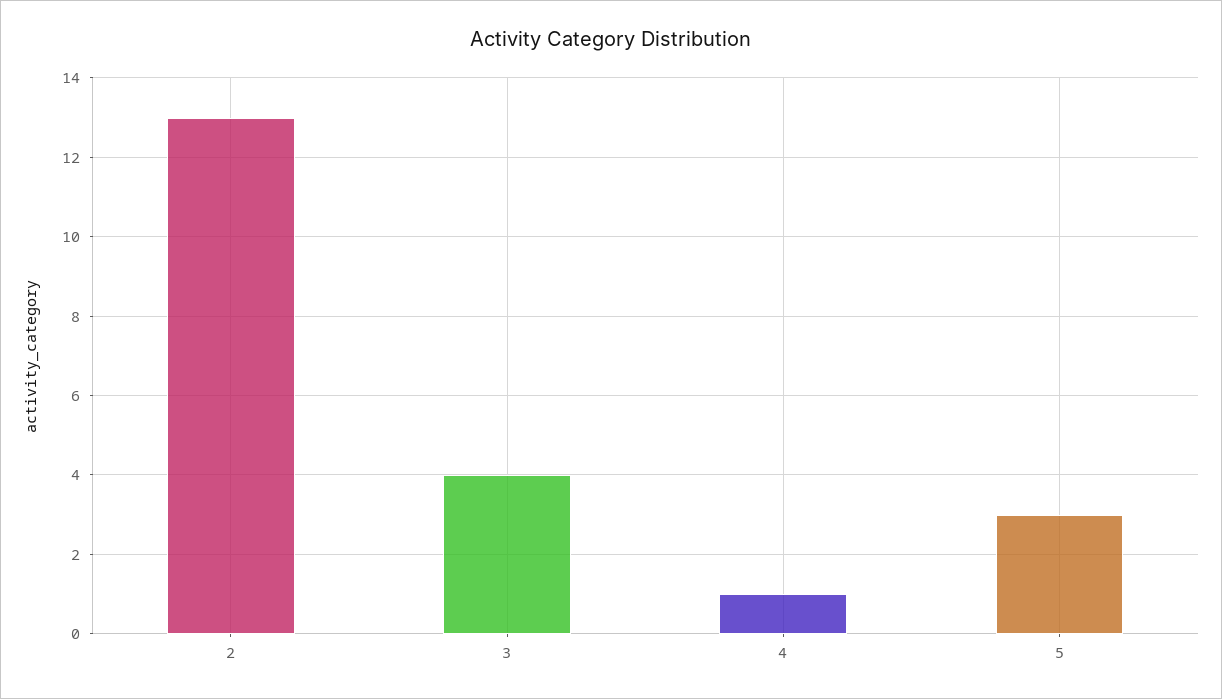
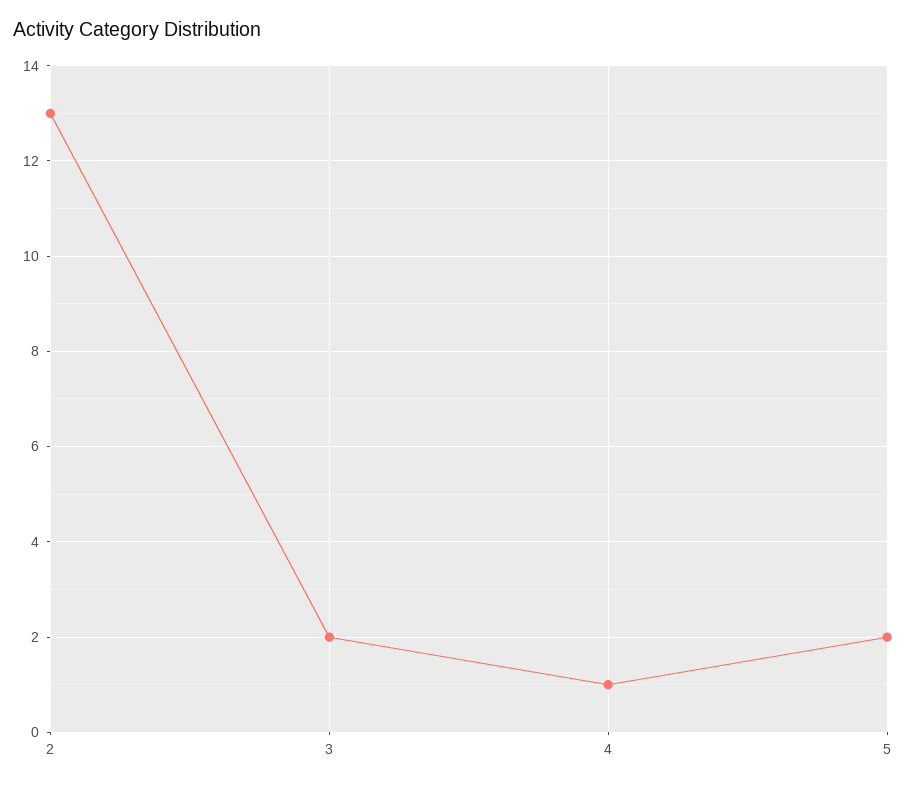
3: 4 -> 2
5: 3 -> 2

